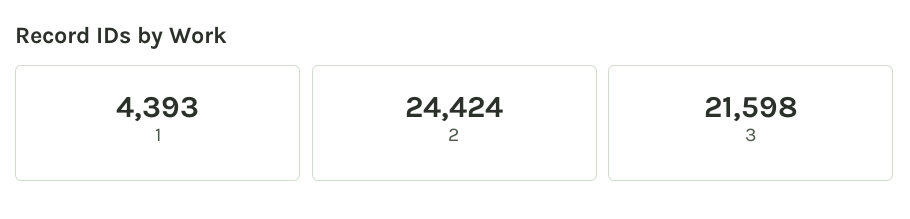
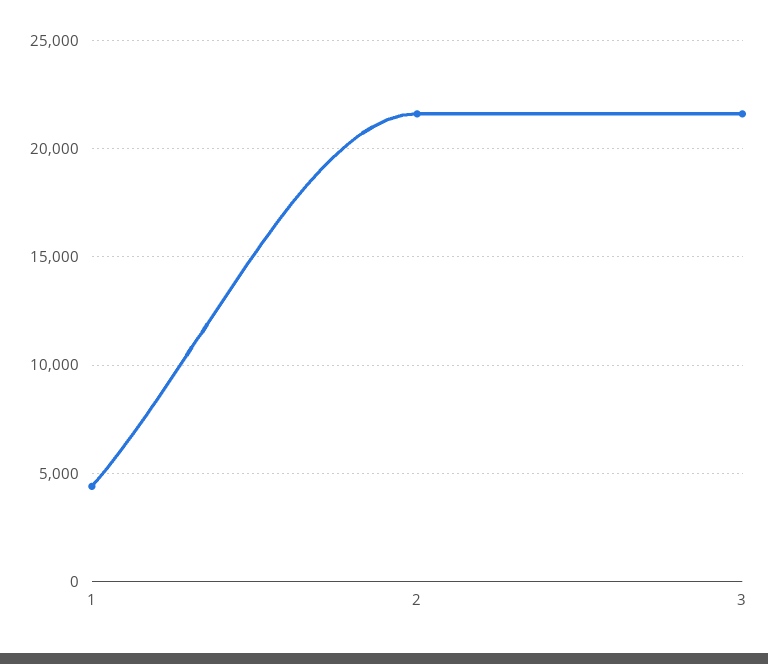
2: 24424 -> 21500

